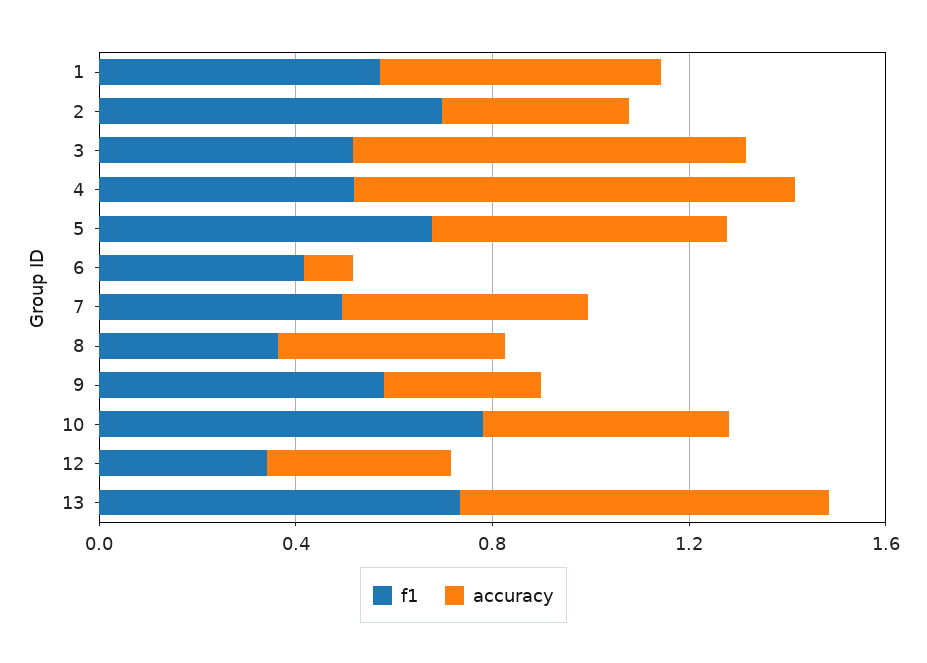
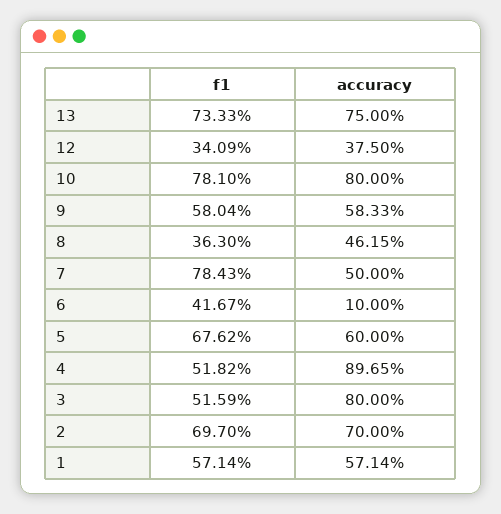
accuracy, 2: 0.4 -> 0.7
f1, 7: 0.5 -> 0.7843
accuracy, 9: 0.3 -> 0.5833
accuracy, 10: 0.5 -> 0.8

